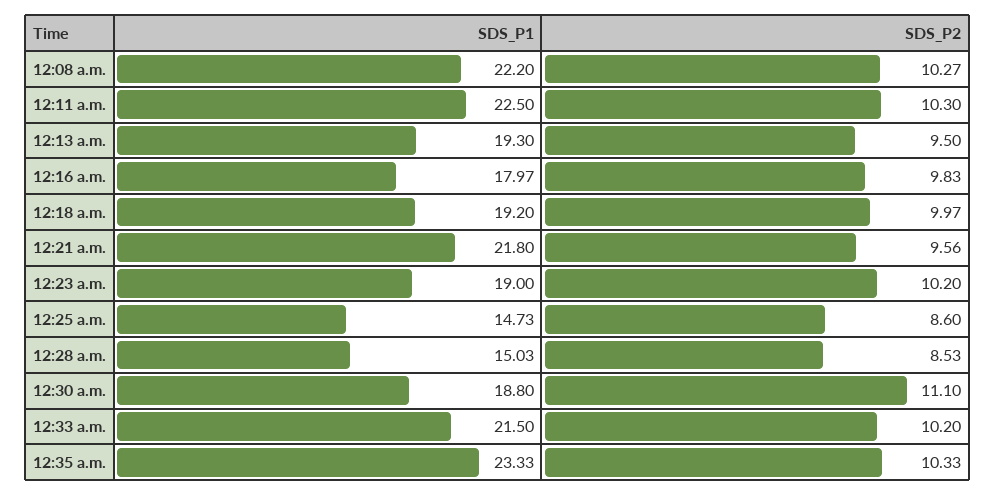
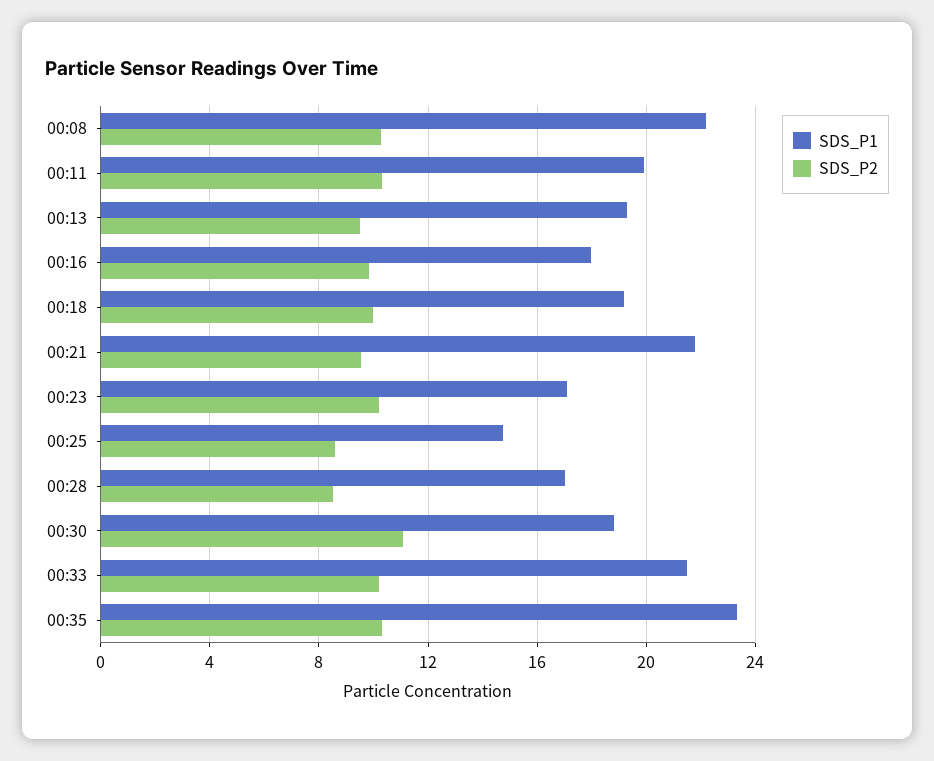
SDS_P1, 12:11 a.m.: 22.5 -> 20
SDS_P1, 12:23 a.m.: 19 -> 17
SDS_P1, 12:28 a.m.: 15.03 -> 17

